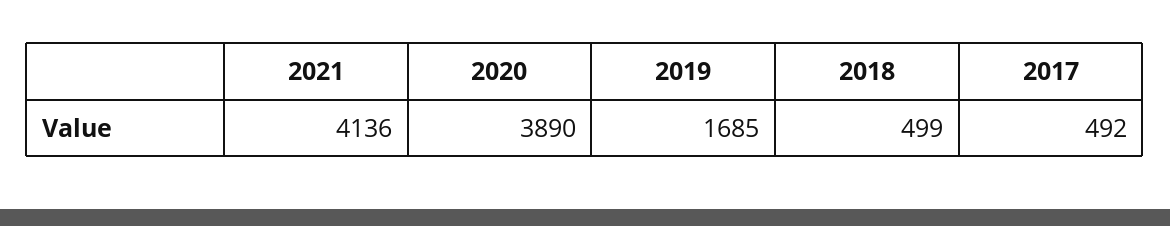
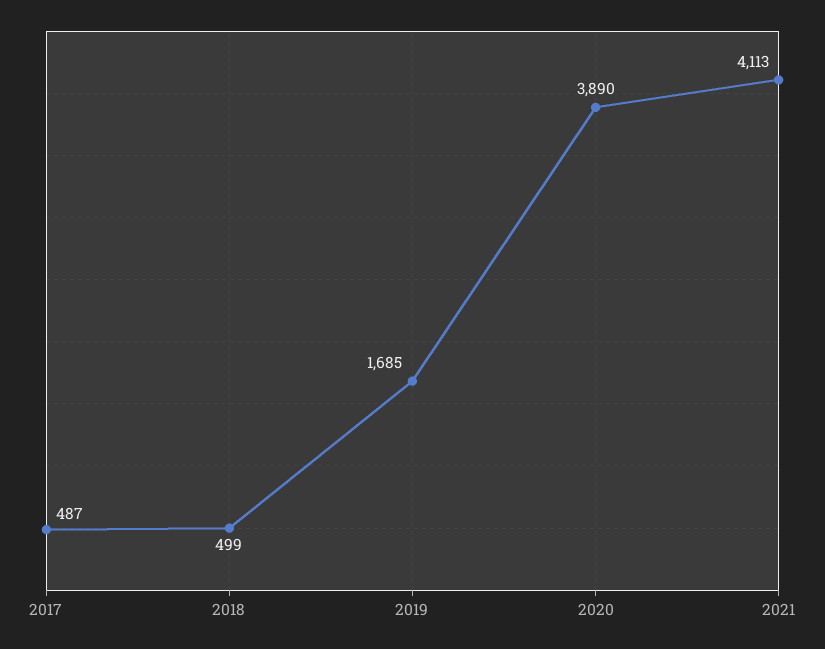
2021: 4136 -> 4113
2017: 492 -> 487

